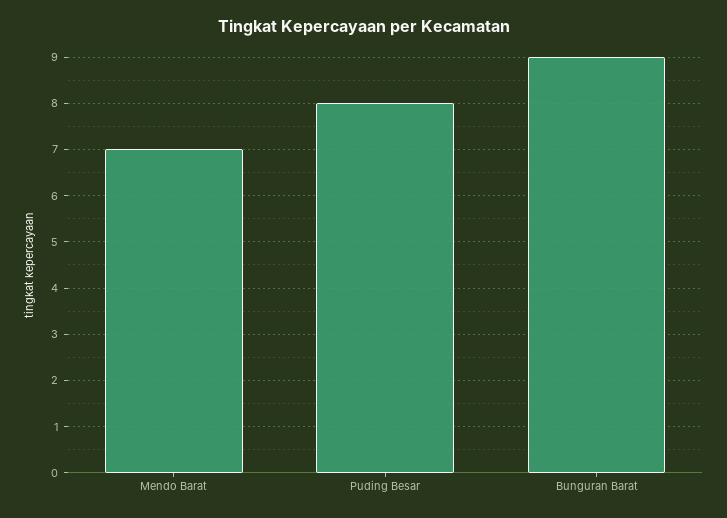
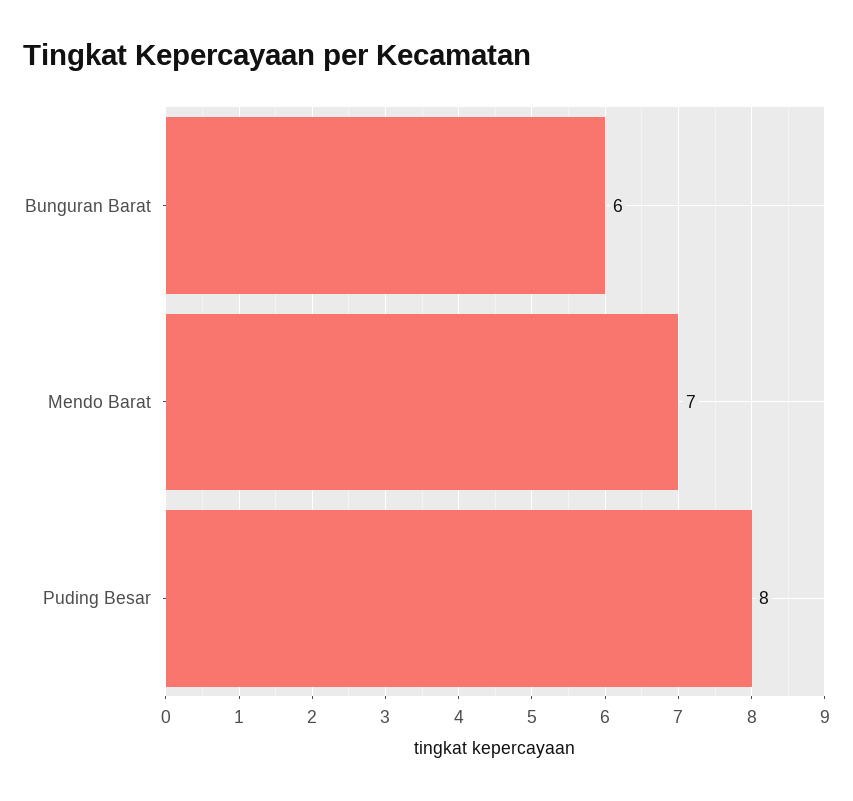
Bunguran Barat: 9 -> 6

